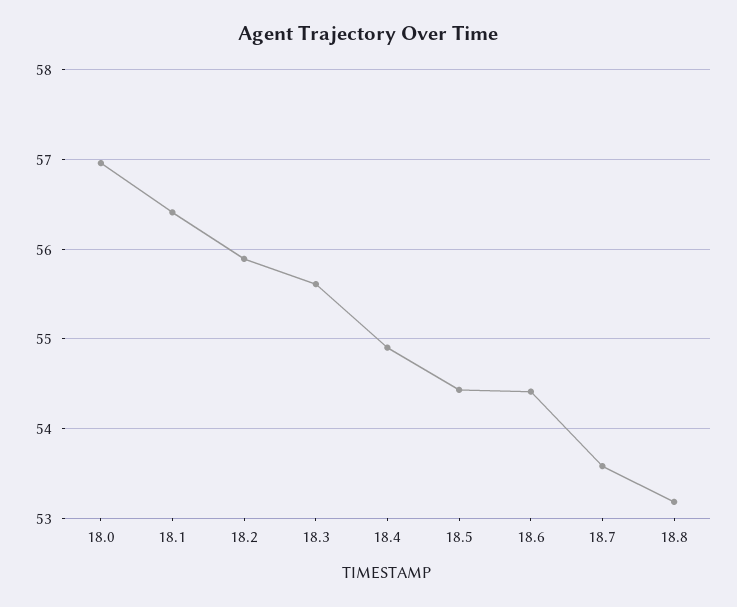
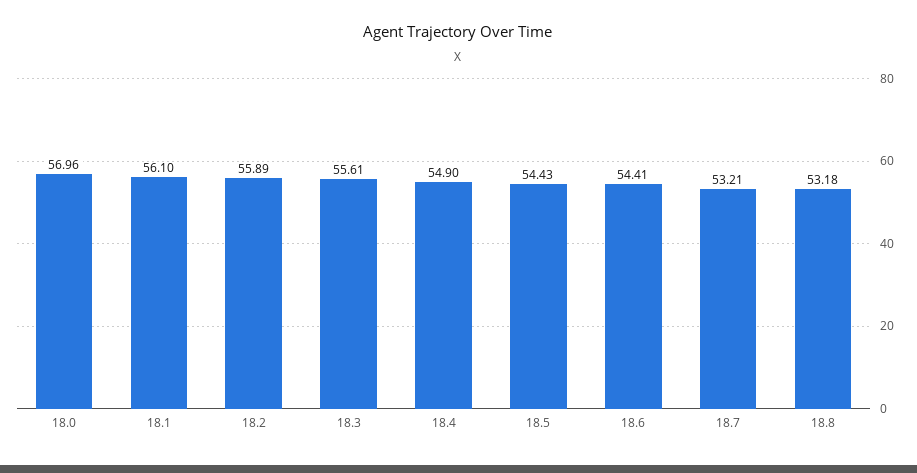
18.1: 56.4 -> 56.1
18.7: 53.6 -> 53.21

